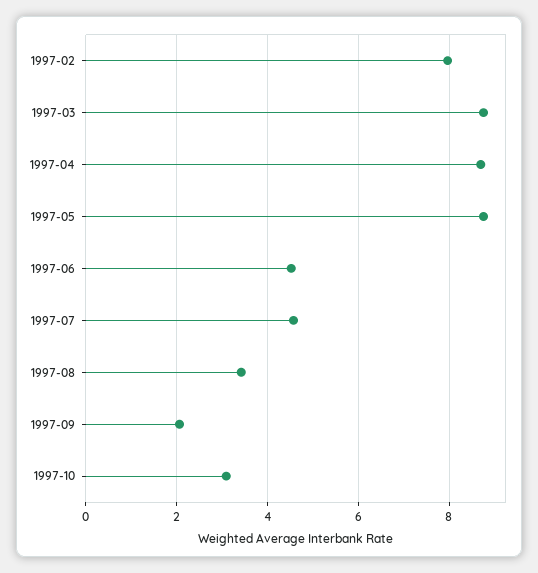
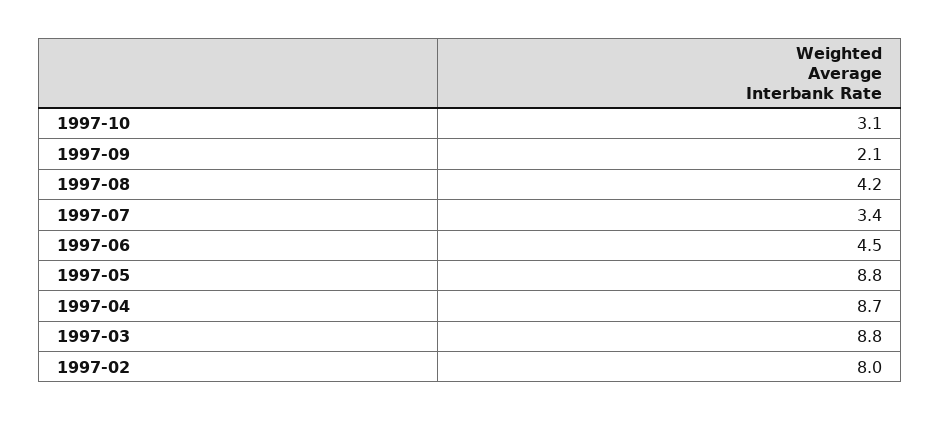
1997-07: 4.6 -> 3.4
1997-08: 3.4 -> 4.2

